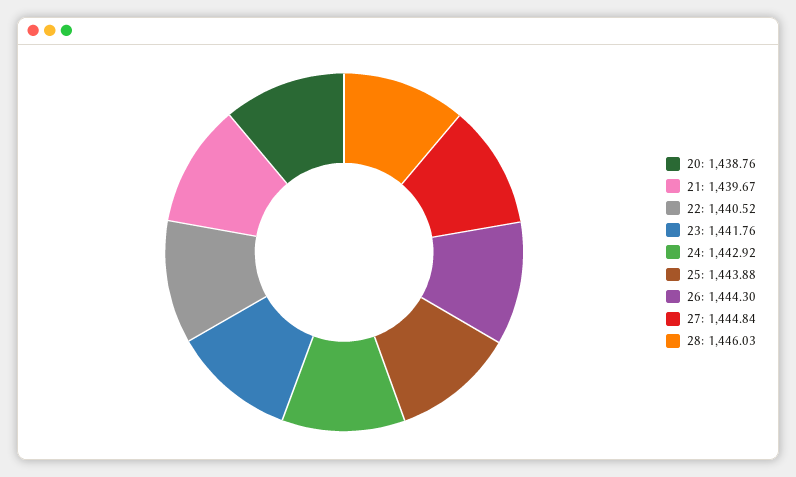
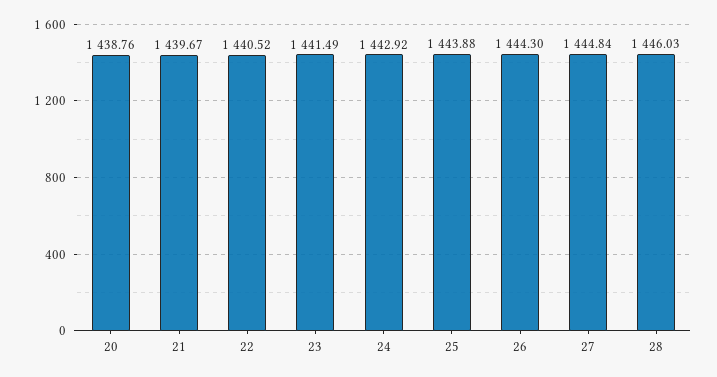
23: 1441.76 -> 1441.49

